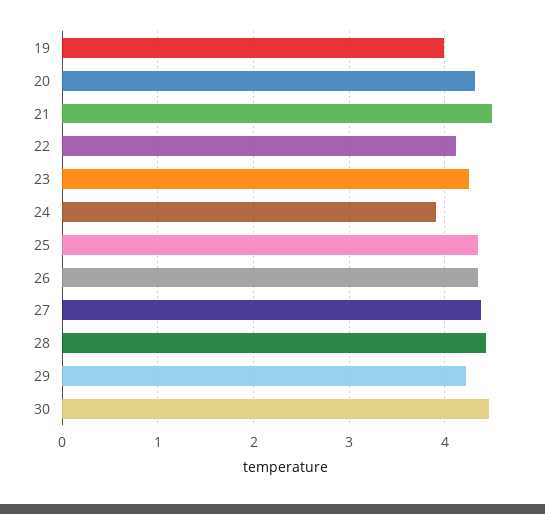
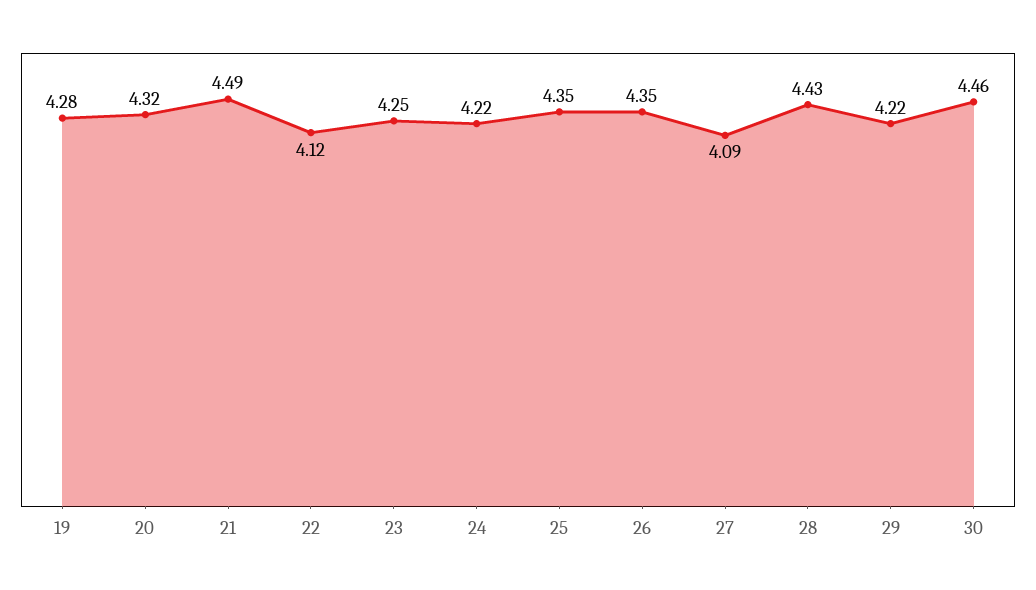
19: 4 -> 4.28
24: 3.9 -> 4.22
27: 4.4 -> 4.09

